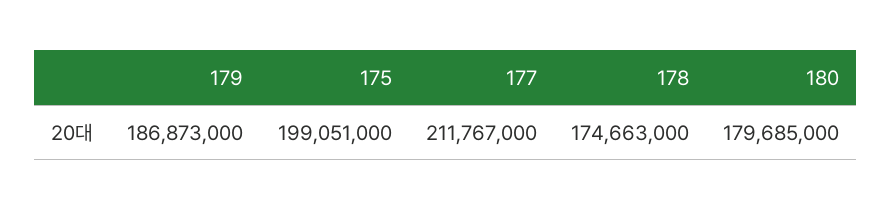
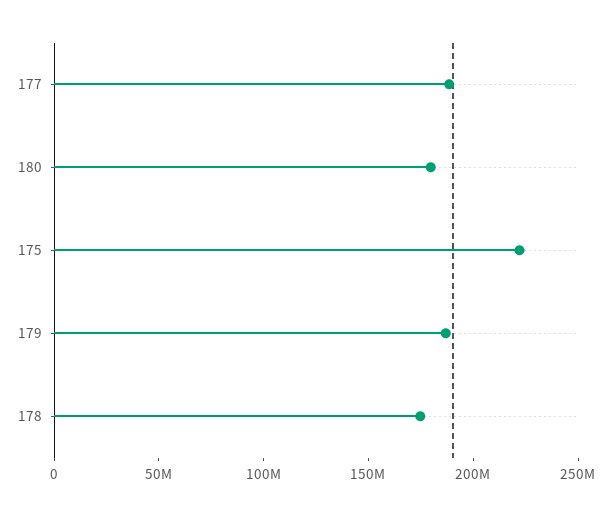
175: 199051000 -> 220000000
177: 211767000 -> 190000000

